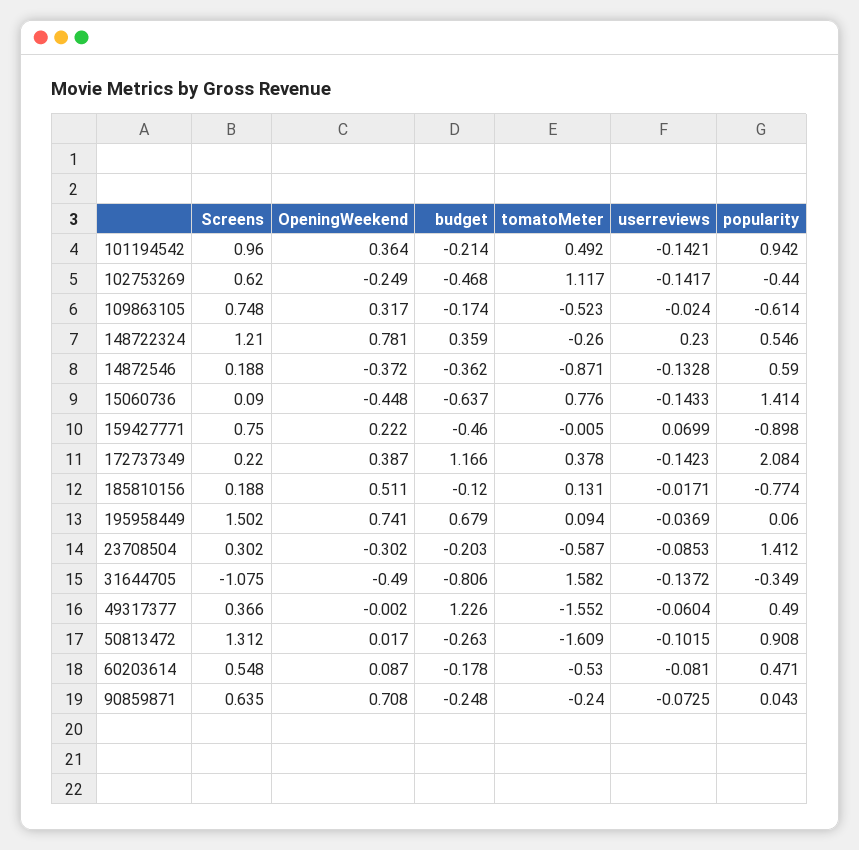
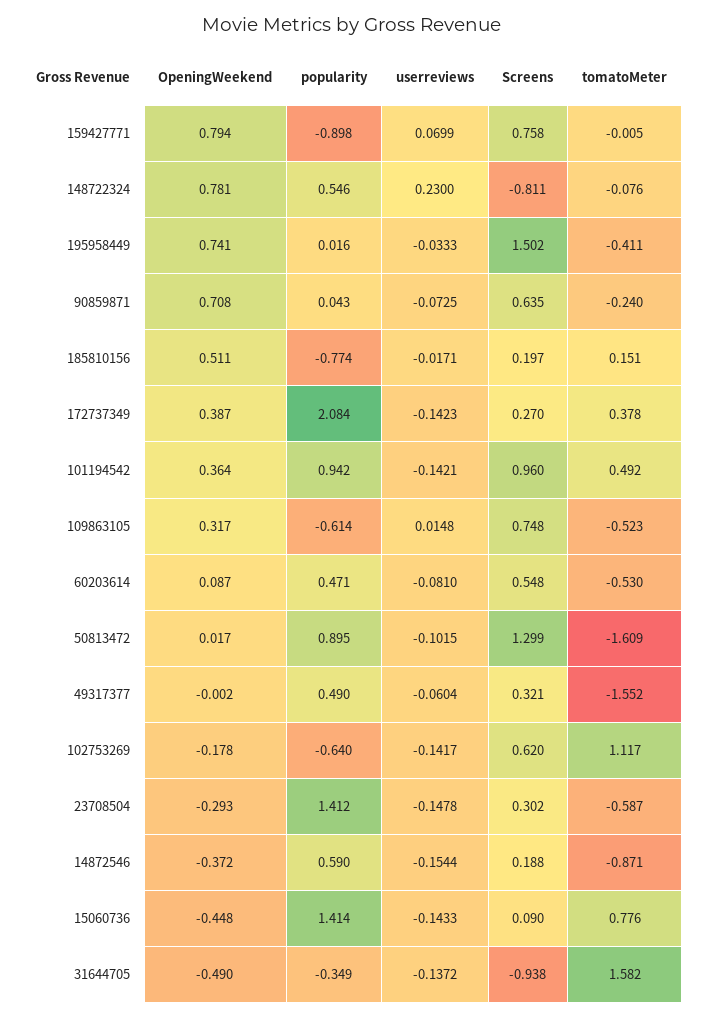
budget, 101194542: -0.214 -> none
OpeningWeekend, 102753269: -0.249 -> -0.178
budget, 102753269: -0.468 -> none
popularity, 102753269: -0.44 -> -0.64
budget, 109863105: -0.174 -> none
userreviews, 109863105: -0.024 -> 0.0148
Screens, 148722324: 1.21 -> -0.811
budget, 148722324: 0.359 -> none
tomatoMeter, 148722324: -0.26 -> -0.076
budget, 14872546: -0.362 -> none
userreviews, 14872546: -0.1328 -> -0.1544
budget, 15060736: -0.637 -> none
Screens, 159427771: 0.75 -> 0.758
OpeningWeekend, 159427771: 0.222 -> 0.794
budget, 159427771: -0.46 -> none
Screens, 172737349: 0.22 -> 0.27
budget, 172737349: 1.166 -> none
Screens, 185810156: 0.188 -> 0.197
budget, 185810156: -0.12 -> none
tomatoMeter, 185810156: 0.131 -> 0.151
budget, 195958449: 0.679 -> none
tomatoMeter, 195958449: 0.094 -> -0.411
userreviews, 195958449: -0.0369 -> -0.0333
popularity, 195958449: 0.06 -> 0.016
OpeningWeekend, 23708504: -0.302 -> -0.293
budget, 23708504: -0.203 -> none
userreviews, 23708504: -0.0853 -> -0.1478
Screens, 31644705: -1.075 -> -0.938
budget, 31644705: -0.806 -> none
Screens, 49317377: 0.366 -> 0.321
budget, 49317377: 1.226 -> none
Screens, 50813472: 1.312 -> 1.299
budget, 50813472: -0.263 -> none
popularity, 50813472: 0.908 -> 0.895
budget, 60203614: -0.178 -> none
budget, 90859871: -0.248 -> none

